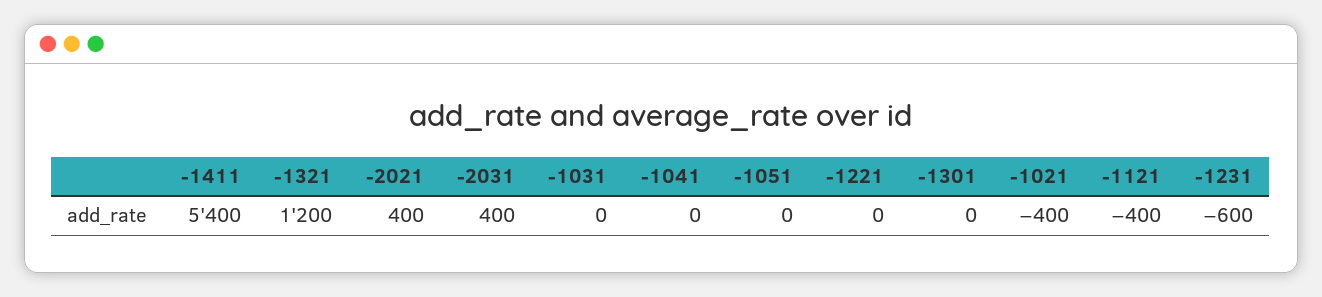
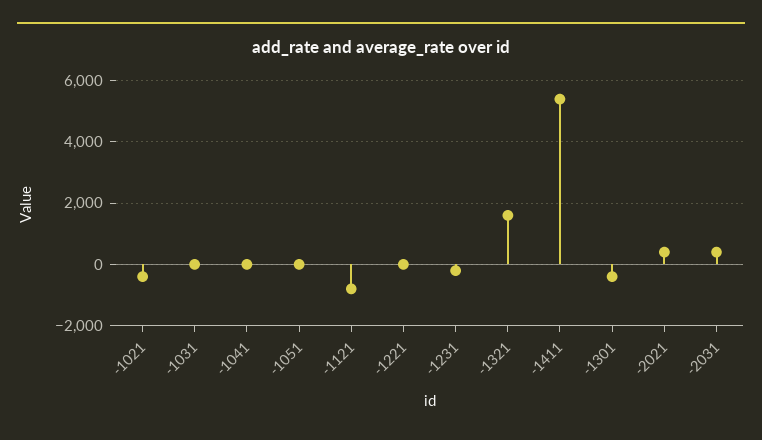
-1321: 1200 -> 1600
-1301: 0 -> -400
-1121: -400 -> -800
-1231: -600 -> -200

